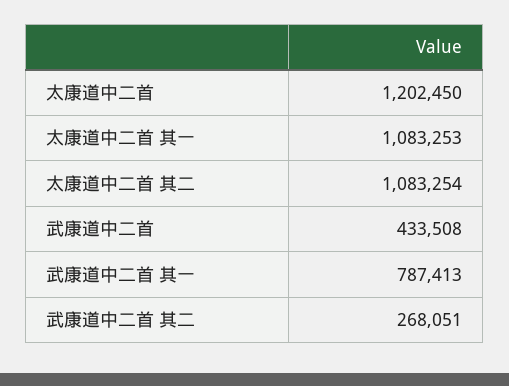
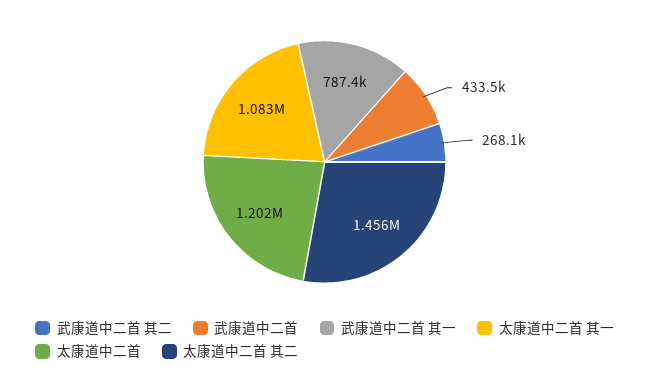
太康道中二首 其二: 1083254 -> 1456000

